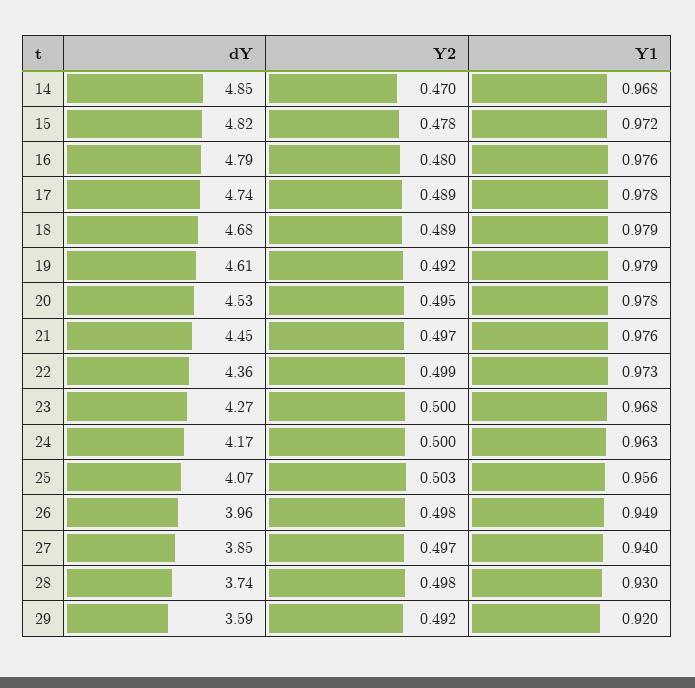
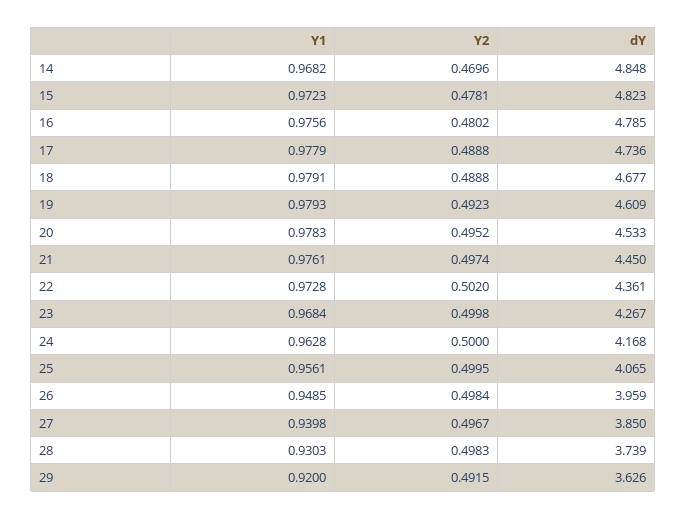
Y2, 22: 0.499 -> 0.502
Y2, 25: 0.503 -> 0.4995
dY, 29: 3.59 -> 3.626

